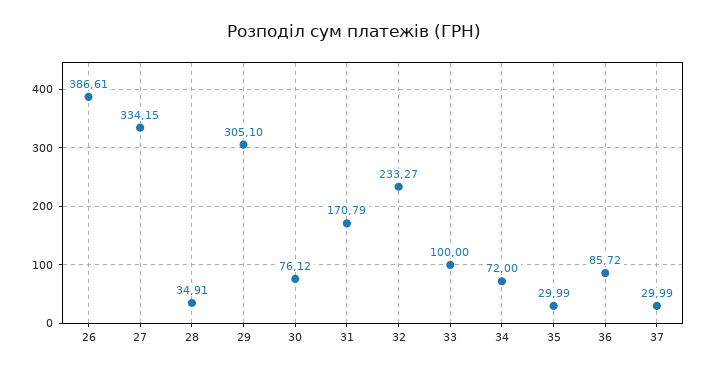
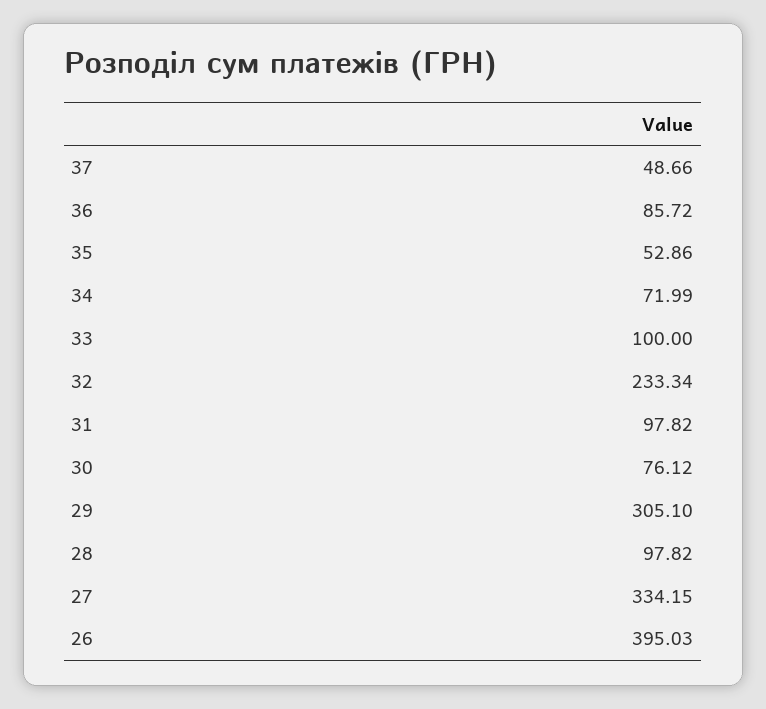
26: 386.61 -> 395.03
28: 34.91 -> 97.82
31: 170.79 -> 97.82
32: 233.27 -> 233.34
34: 72 -> 71.99
35: 29.99 -> 52.86
37: 29.99 -> 48.66

